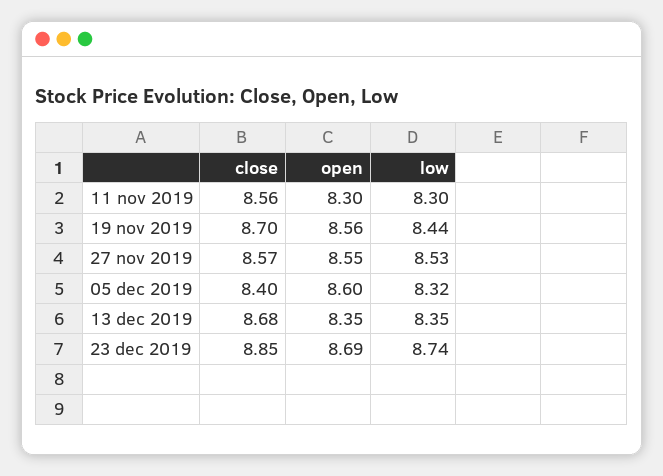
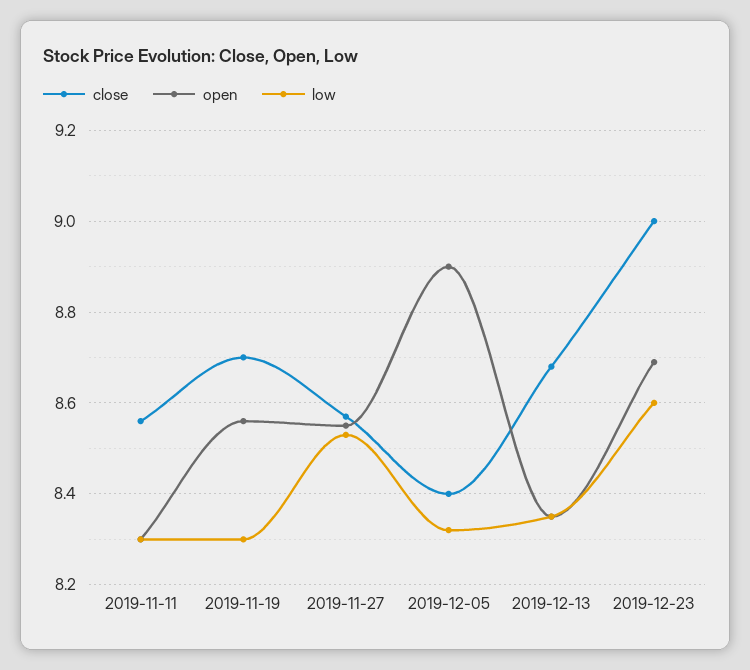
low, 19 nov 2019: 8.44 -> 8.3
open, 05 dec 2019: 8.6 -> 8.9
close, 23 dec 2019: 8.85 -> 9
low, 23 dec 2019: 8.74 -> 8.6

